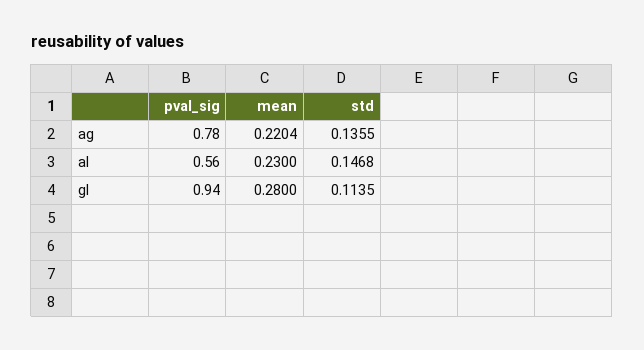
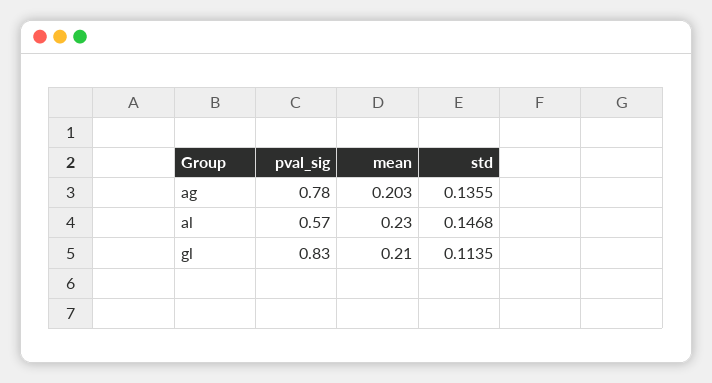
mean, ag: 0.2204 -> 0.203
pval_sig, al: 0.56 -> 0.57
pval_sig, gl: 0.94 -> 0.83
mean, gl: 0.28 -> 0.21

